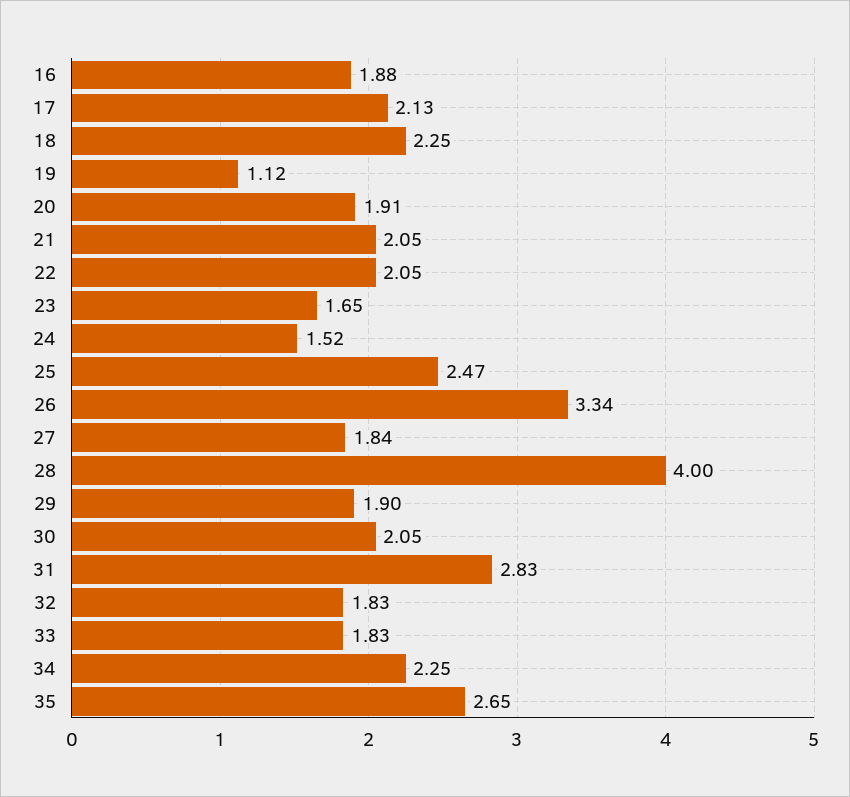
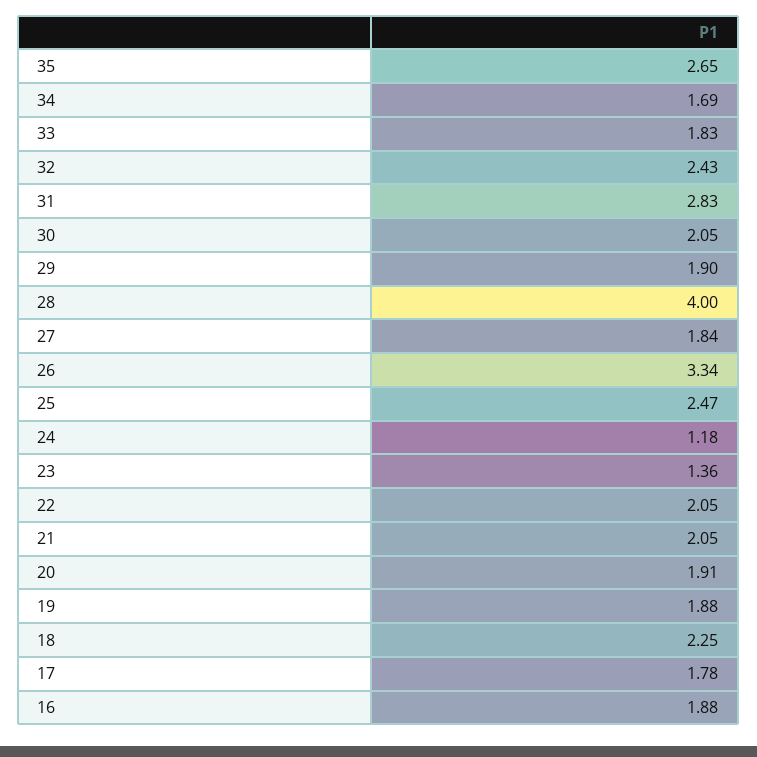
17: 2.13 -> 1.78
19: 1.12 -> 1.88
23: 1.65 -> 1.36
24: 1.52 -> 1.18
32: 1.83 -> 2.43
34: 2.25 -> 1.69

